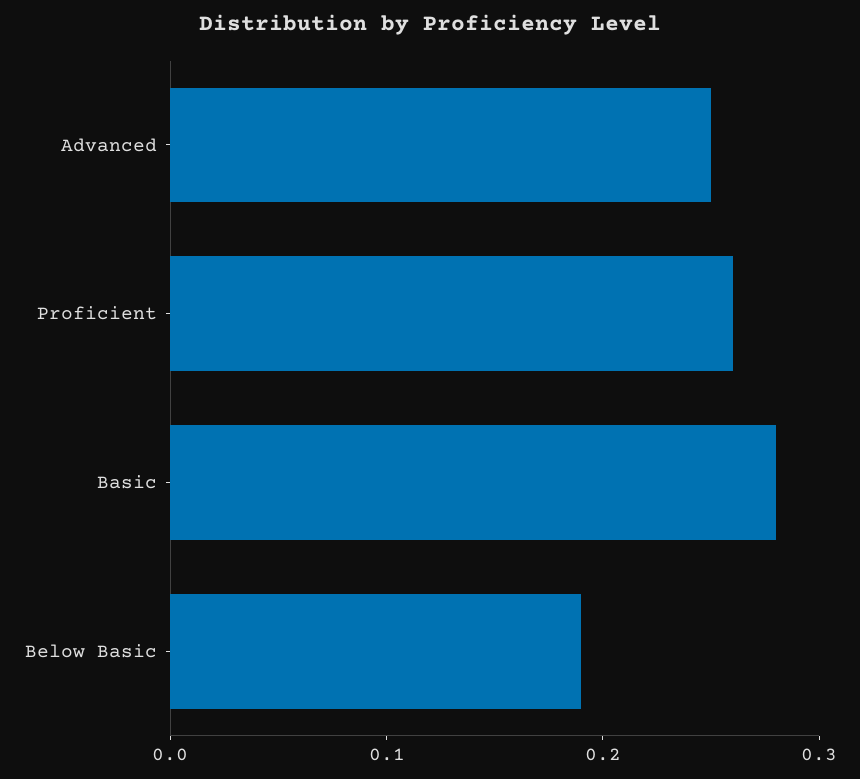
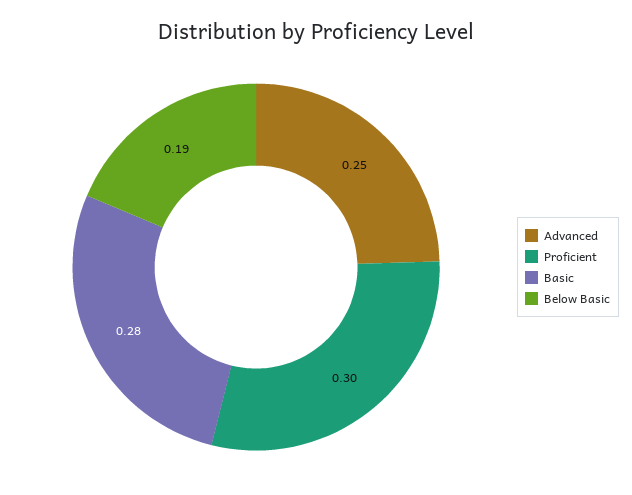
Proficient: 0.26 -> 0.3

